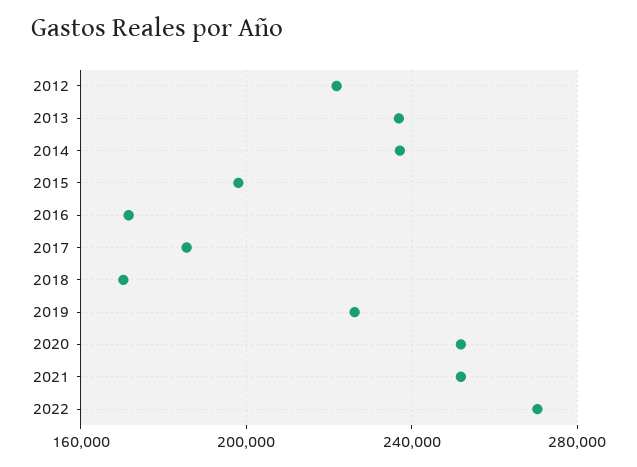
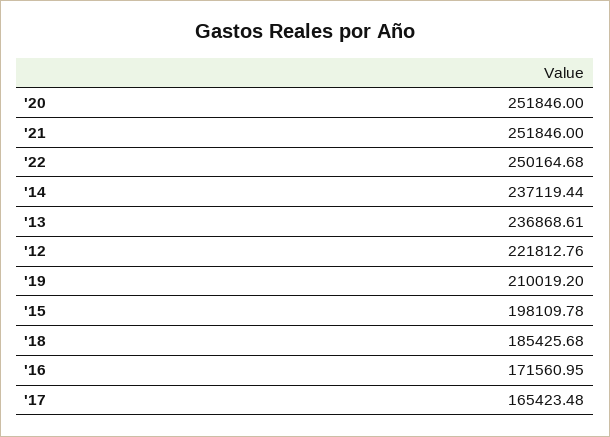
2017: 185000 -> 165423.48
2018: 170000 -> 185425.68
2019: 225000 -> 210019.2
2022: 270000 -> 250164.68

